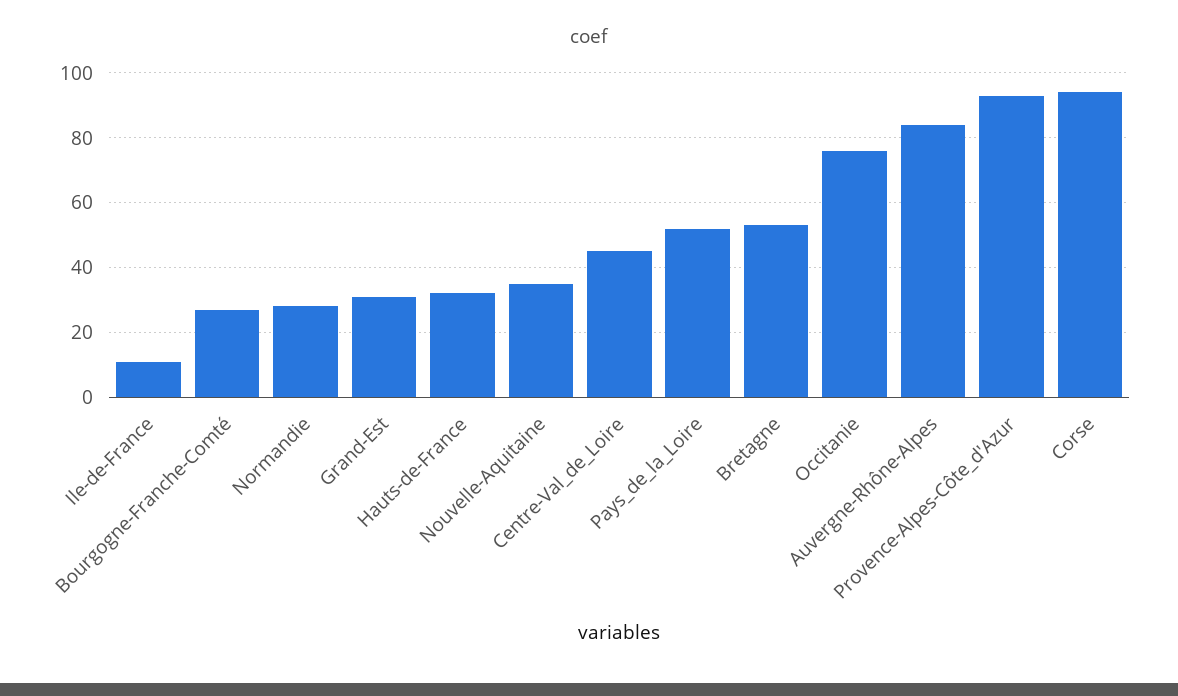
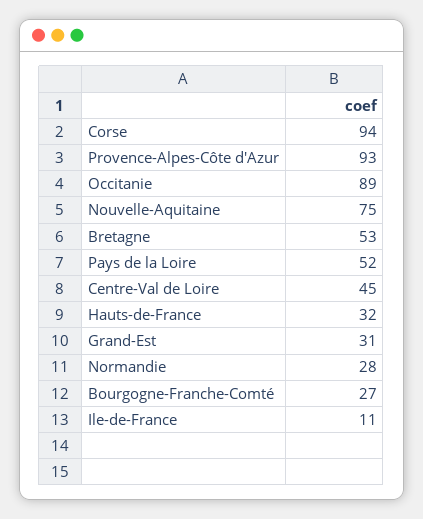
Nouvelle-Aquitaine: 35 -> 75
Occitanie: 75 -> 89
Auvergne-Rhône-Alpes: 85 -> none

